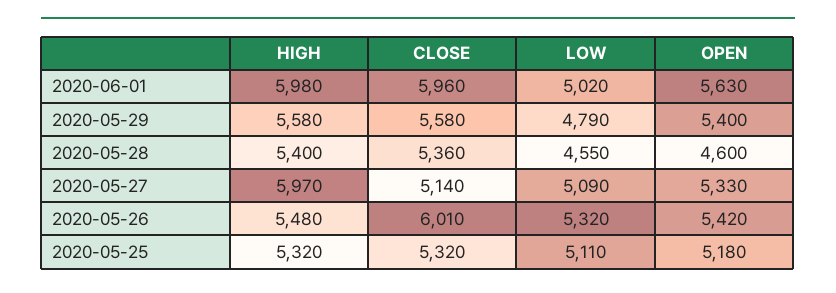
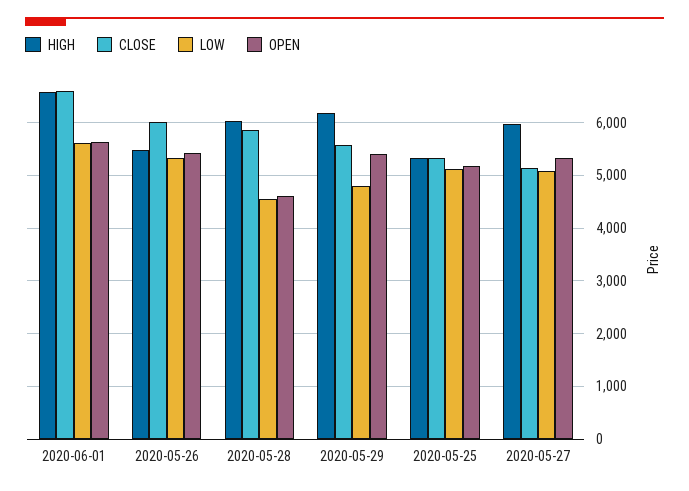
HIGH, 2020-06-01: 5980 -> 6600
CLOSE, 2020-06-01: 5960 -> 6600
LOW, 2020-06-01: 5020 -> 5600
HIGH, 2020-05-29: 5580 -> 6200
HIGH, 2020-05-28: 5400 -> 6000
CLOSE, 2020-05-28: 5360 -> 5800

